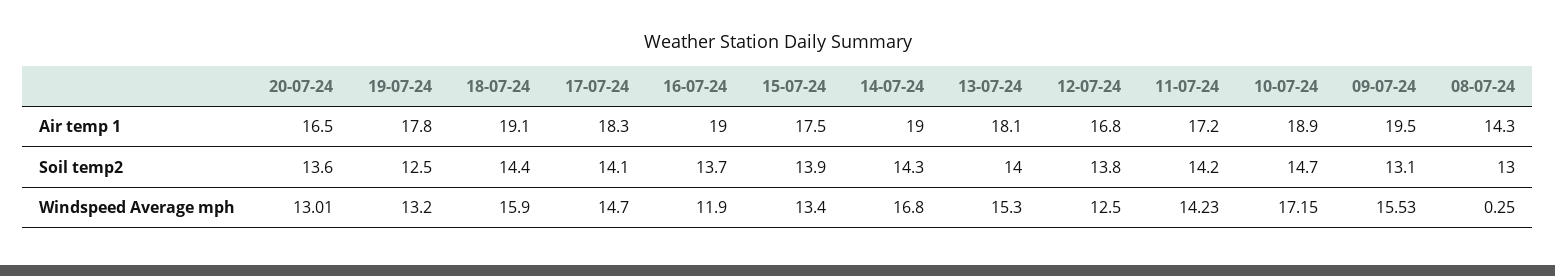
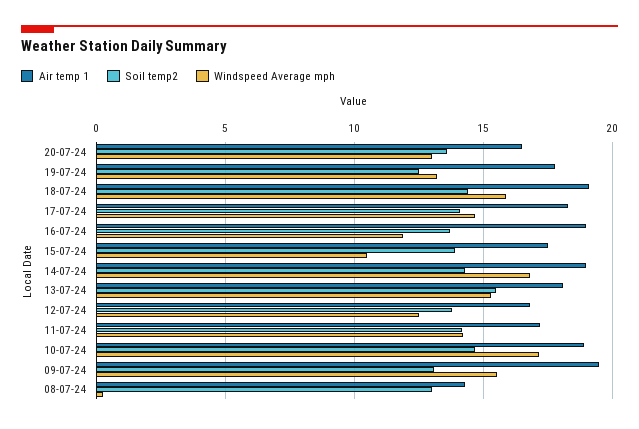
Soil temp2, 13-07-24: 14 -> 15.5
Windspeed Average mph, 15-07-24: 13.4 -> 10.5

